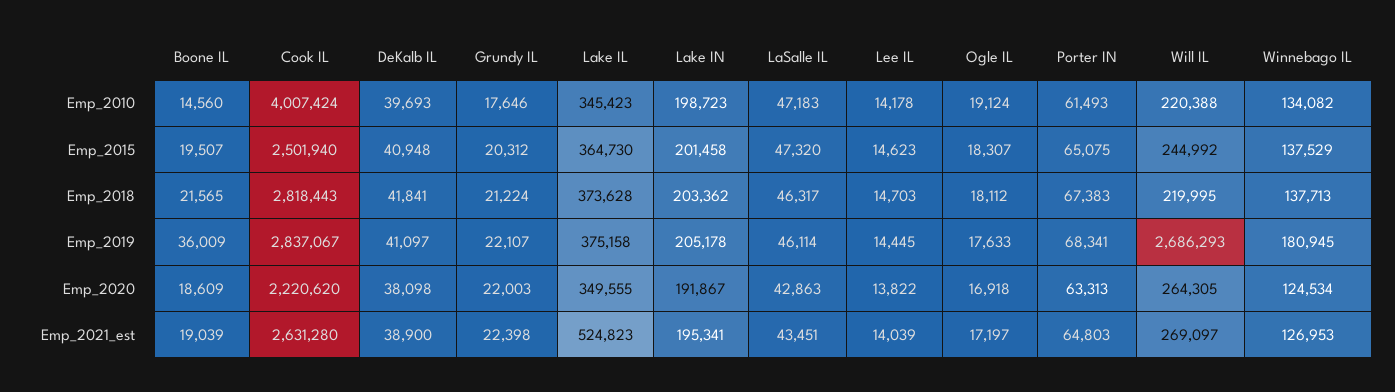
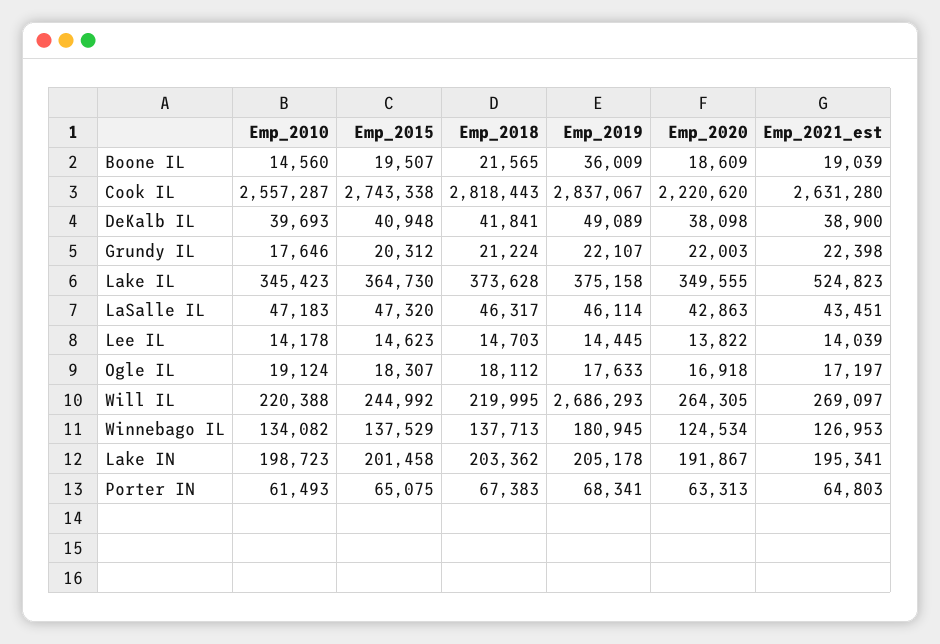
Cook IL, Emp_2010: 4007424 -> 2557287
Cook IL, Emp_2015: 2501940 -> 2743338
DeKalb IL, Emp_2019: 41097 -> 49089

